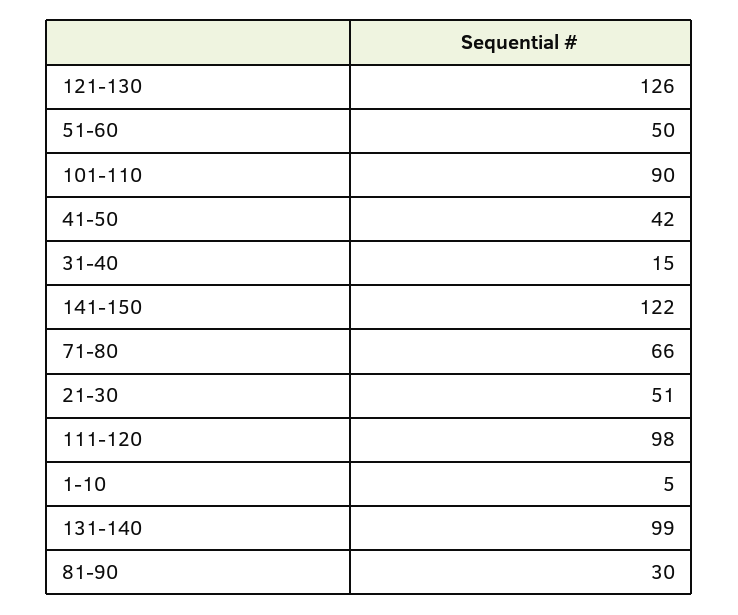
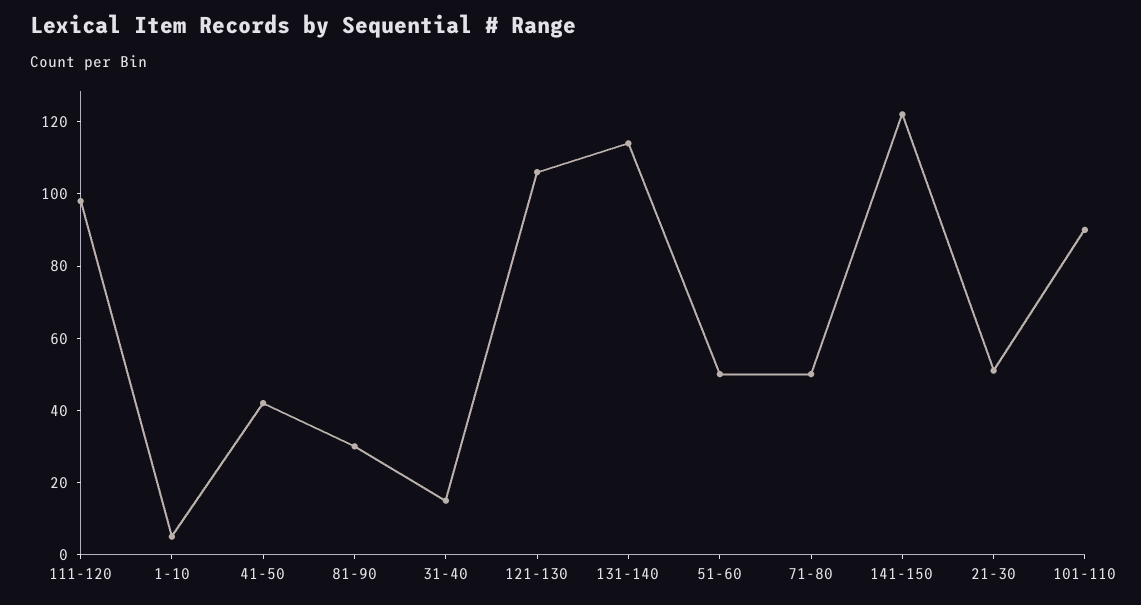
121-130: 126 -> 105
71-80: 66 -> 50
131-140: 99 -> 115

